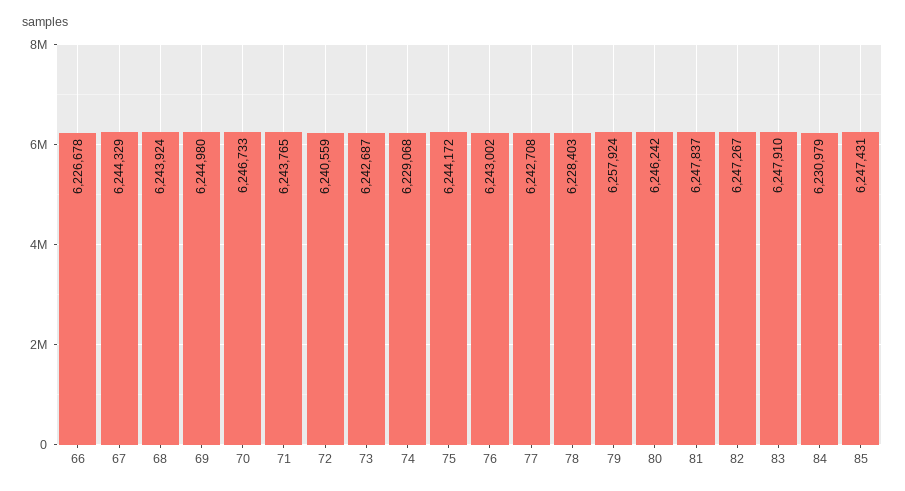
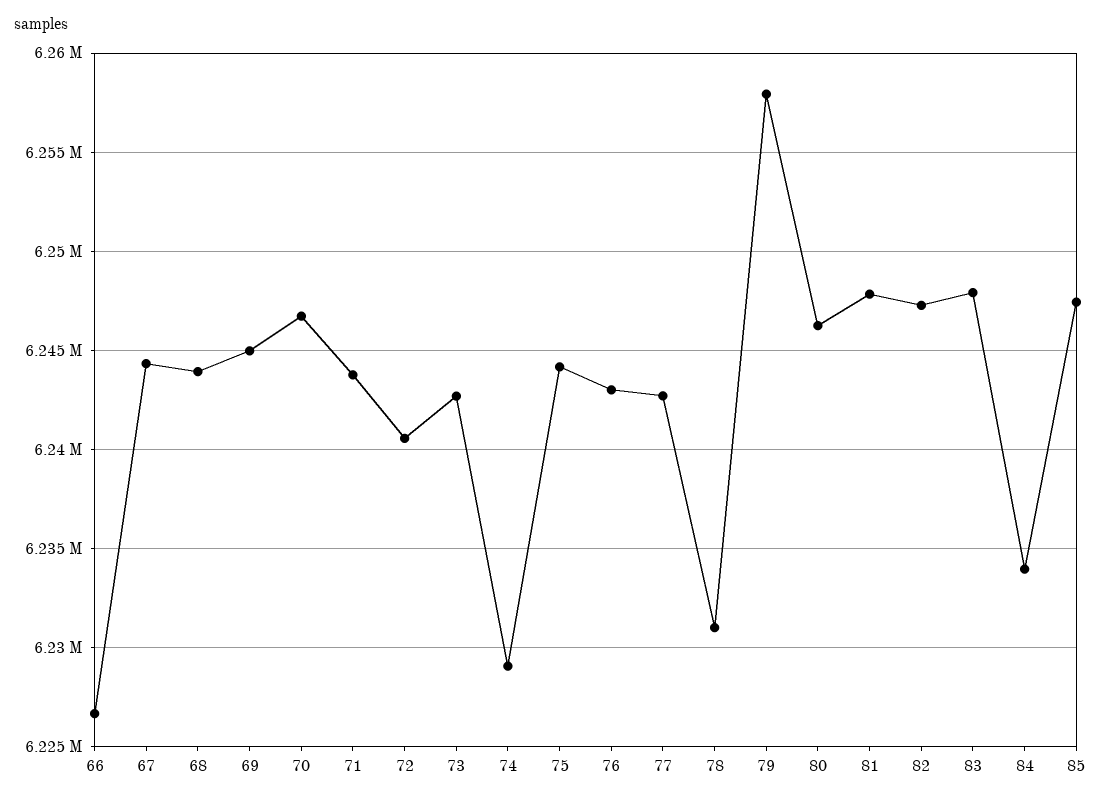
78: 6228403 -> 6231000
84: 6230979 -> 6234000

